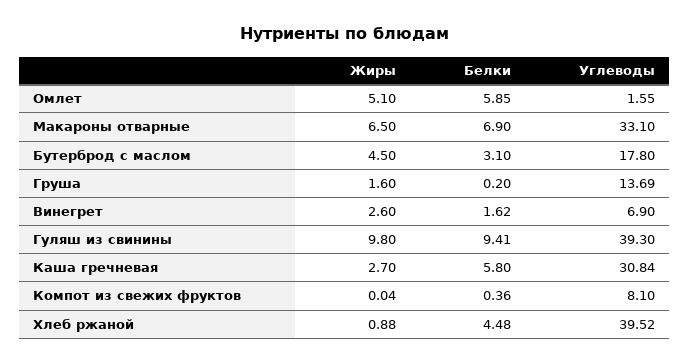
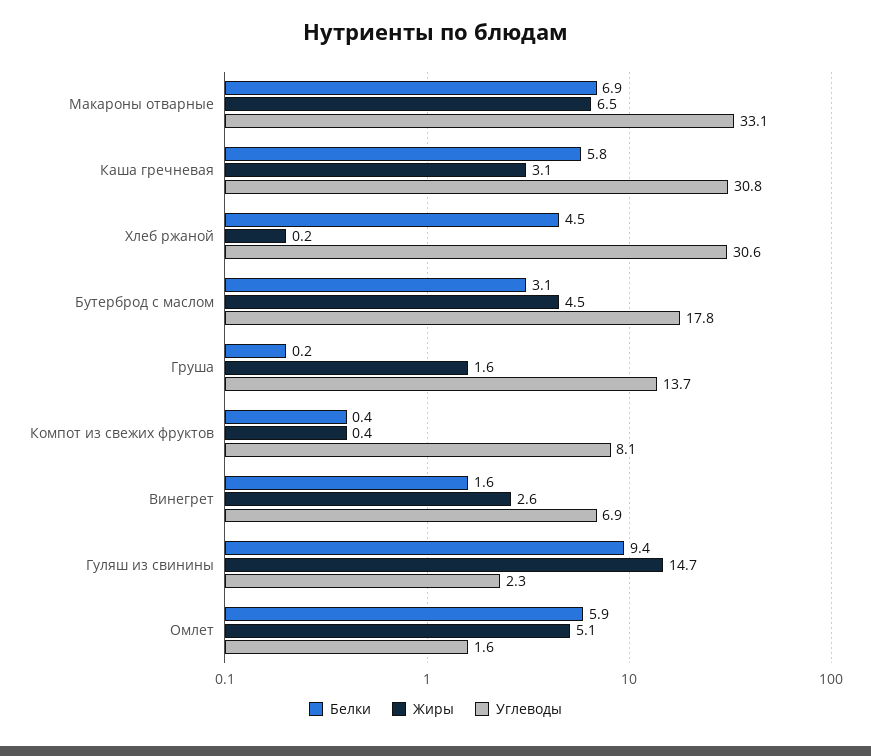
Жиры, Гуляш из свинины: 9.8 -> 14.7
Углеводы, Гуляш из свинины: 39.3 -> 2.3
Жиры, Каша гречневая: 2.7 -> 3.1
Жиры, Компот из свежих фруктов: 0.04 -> 0.4
Жиры, Хлеб ржаной: 0.88 -> 0.2
Углеводы, Хлеб ржаной: 39.52 -> 30.6

